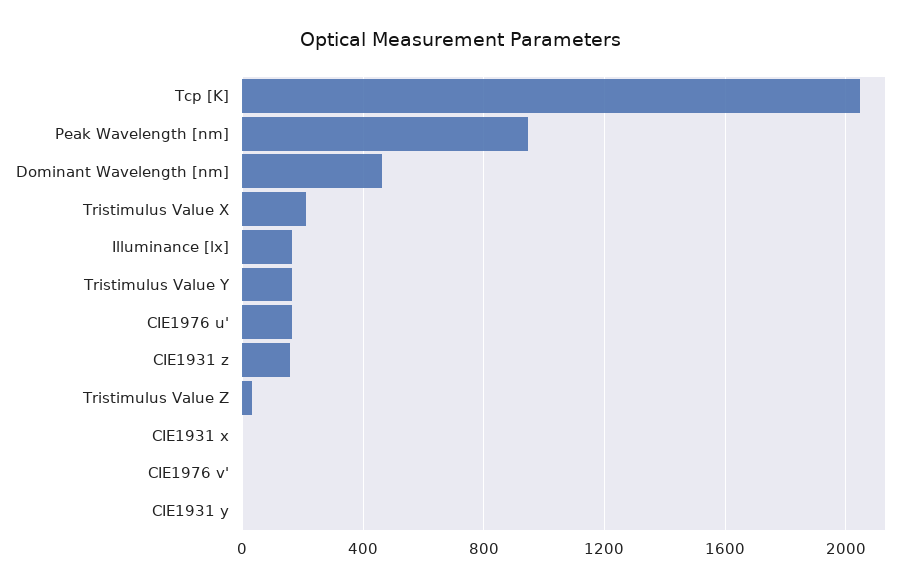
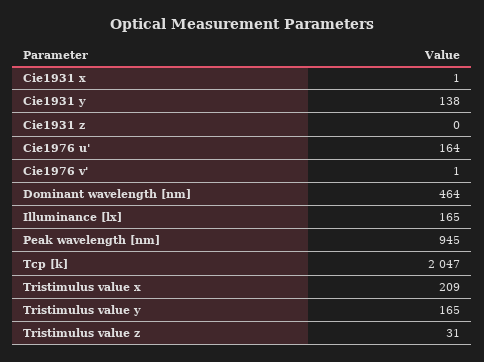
CIE1931 z: 150 -> 0
CIE1931 y: 0 -> 138

